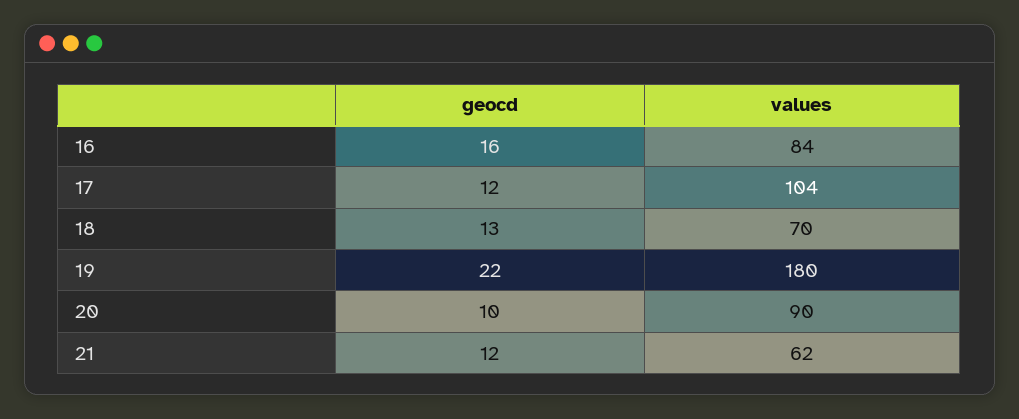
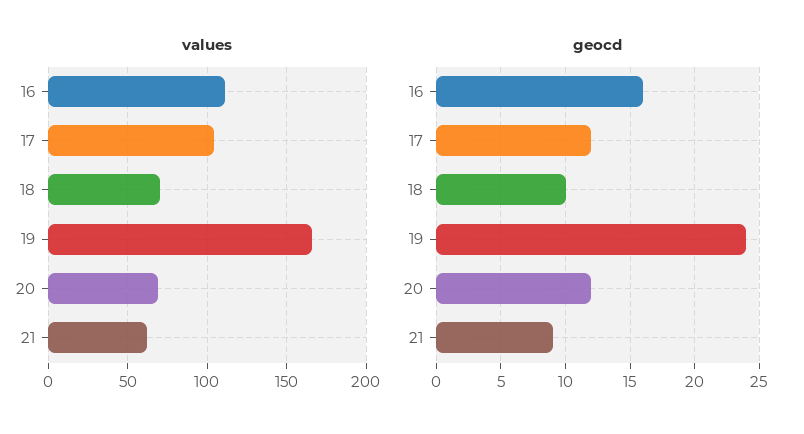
values, 16: 84 -> 110
geocd, 18: 13 -> 10
geocd, 19: 22 -> 24
values, 19: 180 -> 165
geocd, 20: 10 -> 12
values, 20: 90 -> 70
geocd, 21: 12 -> 9

